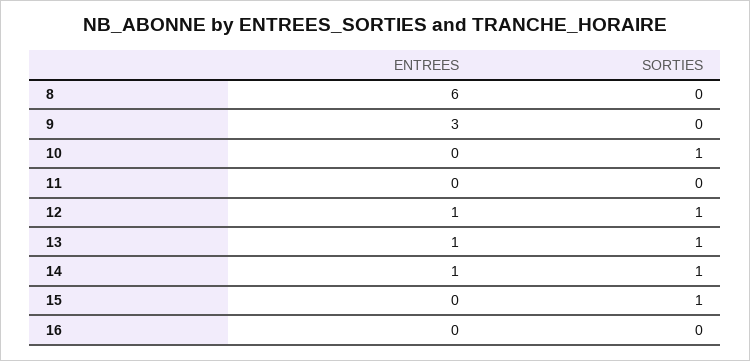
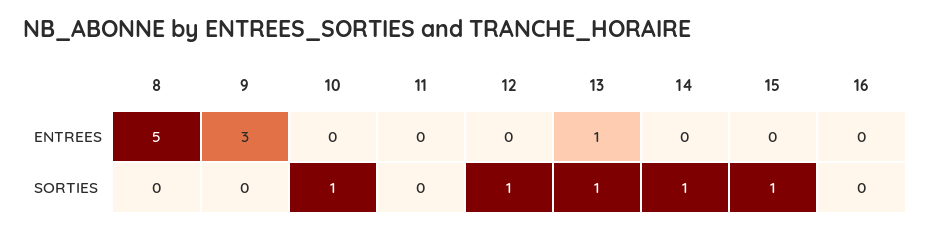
ENTREES, 8: 6 -> 5
ENTREES, 12: 1 -> 0
ENTREES, 14: 1 -> 0

